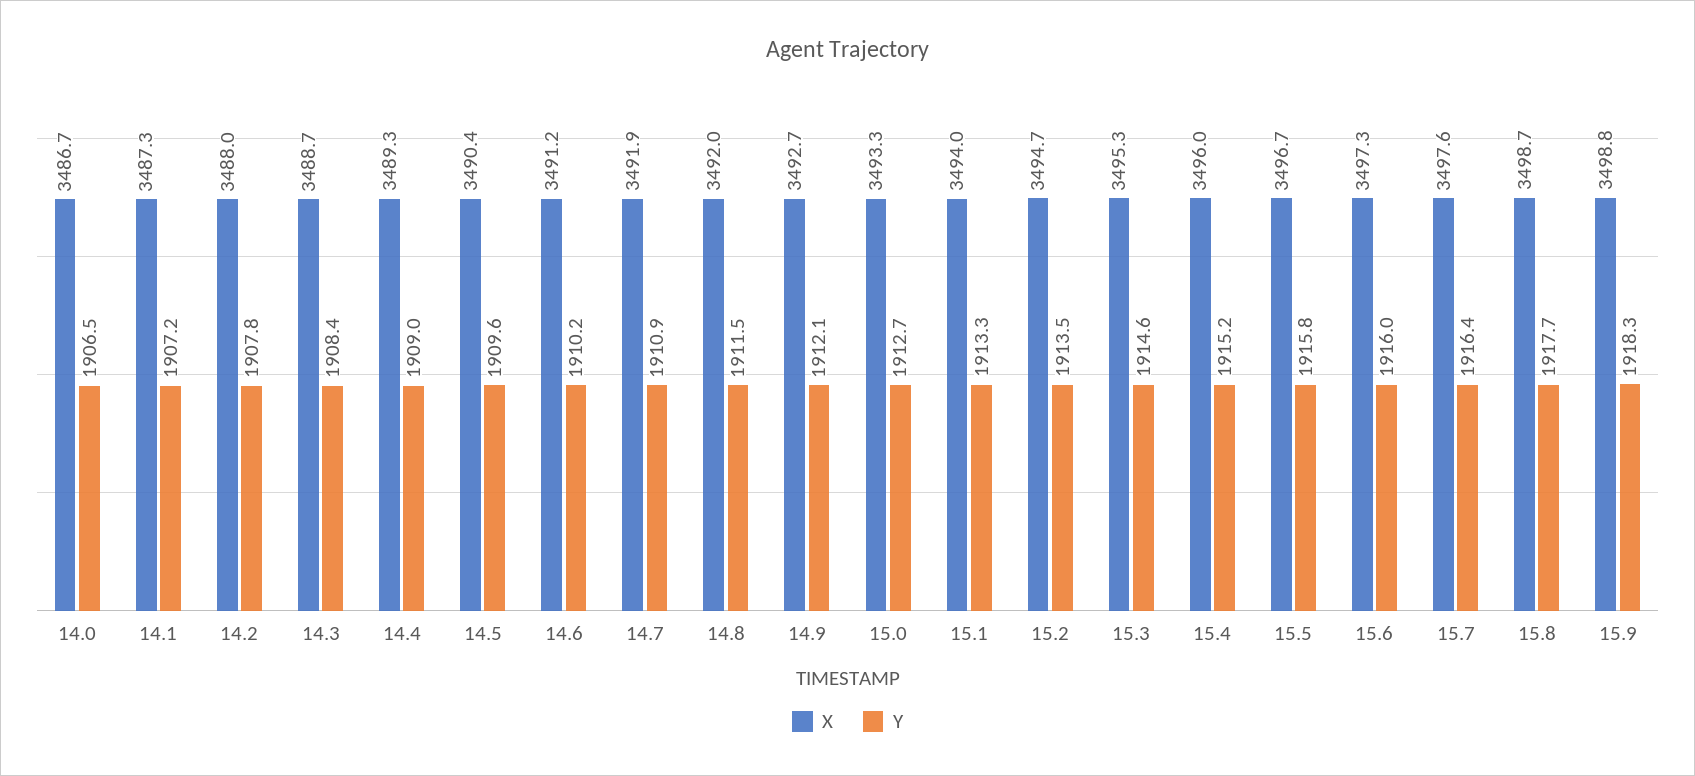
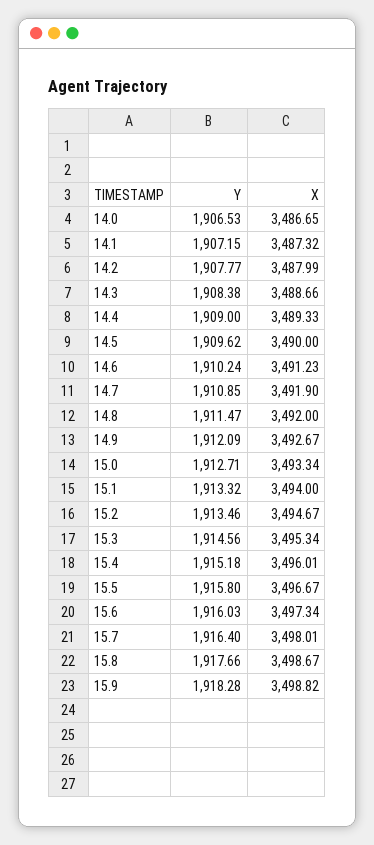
X, 14.5: 3490.4 -> 3490
X, 15.7: 3497.6 -> 3498.01

